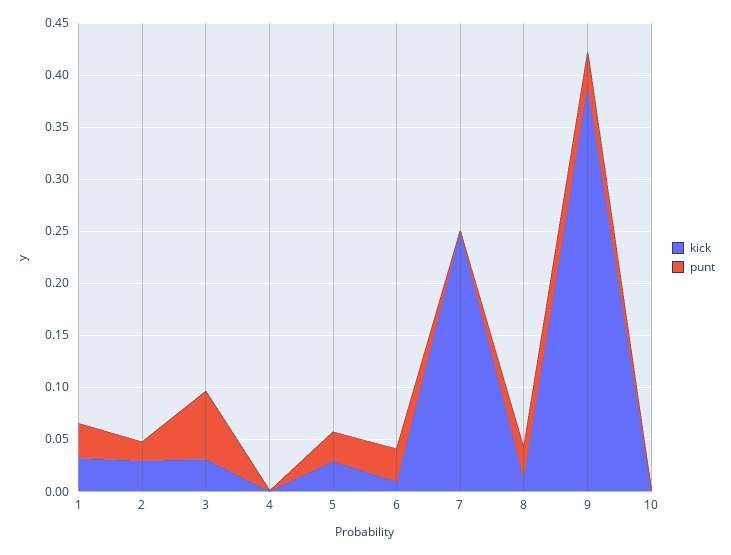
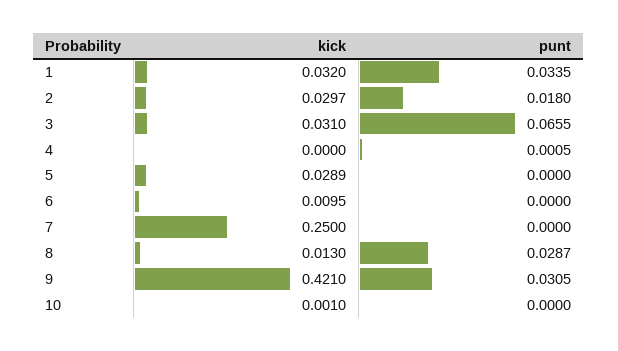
punt, 5: 0.03 -> 0
punt, 6: 0.03 -> 0
kick, 9: 0.39 -> 0.421

